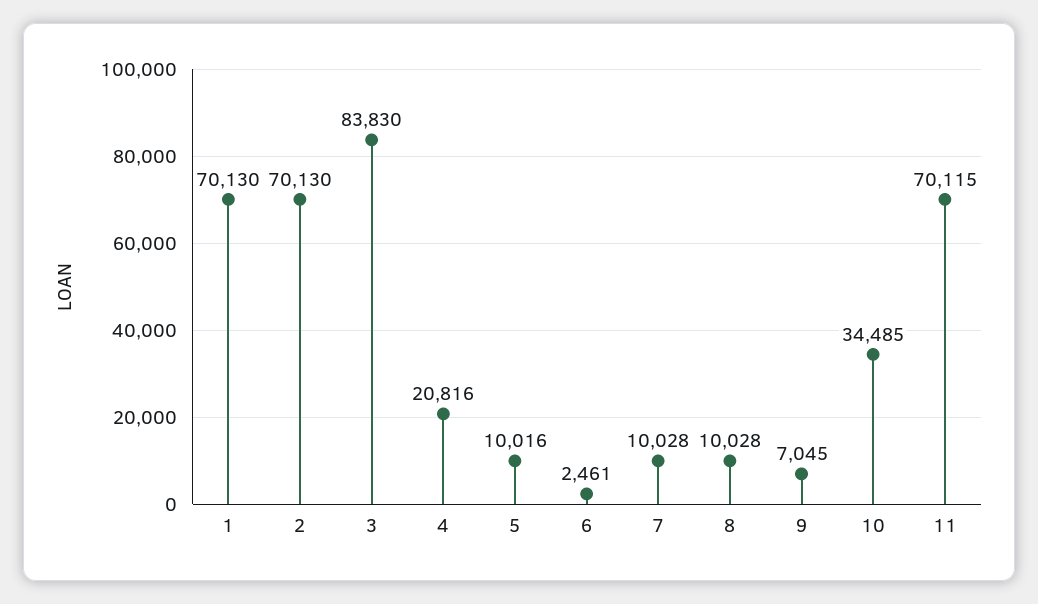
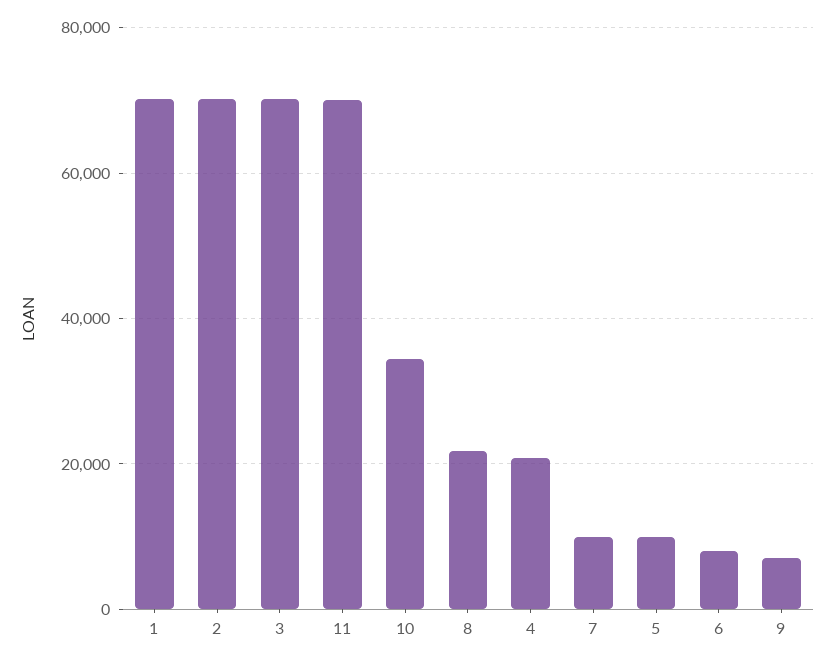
3: 83830 -> 70000
6: 2461 -> 8000
8: 10028 -> 22000

